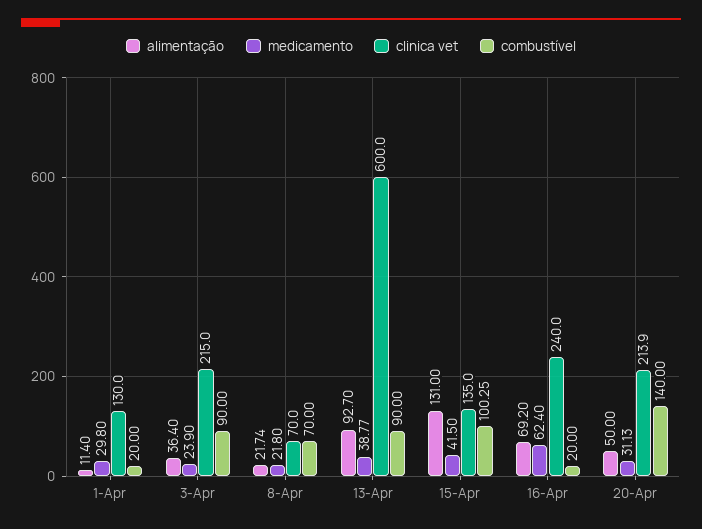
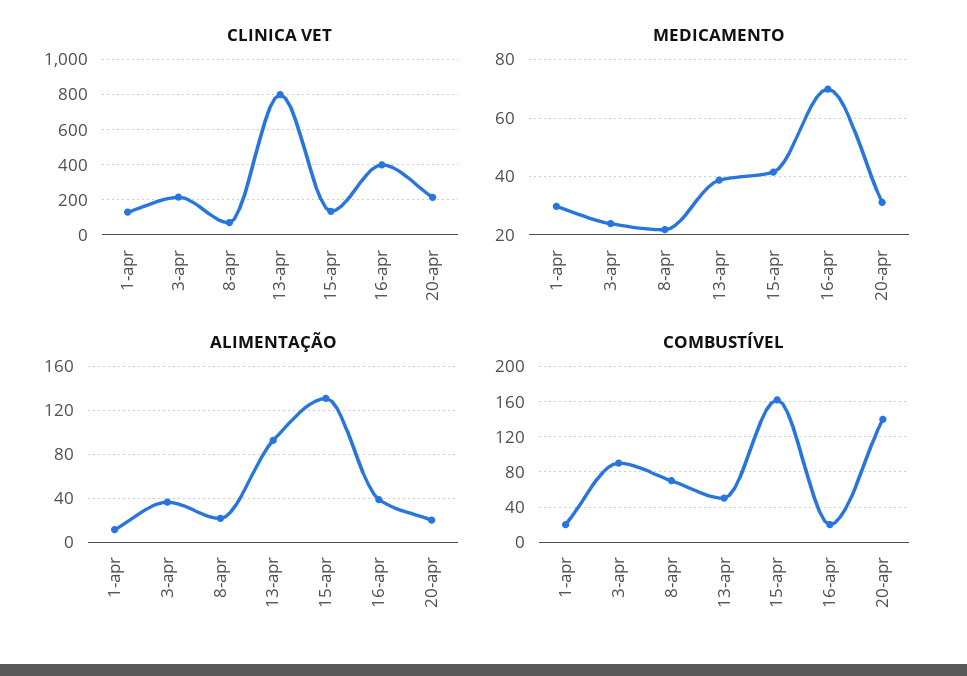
clinica vet, 13-Apr: 600 -> 800
combustível, 13-Apr: 90 -> 50
combustível, 15-Apr: 100.25 -> 160
alimentação, 16-Apr: 69.2 -> 40
medicamento, 16-Apr: 62.4 -> 70
clinica vet, 16-Apr: 240 -> 400
alimentação, 20-Apr: 50 -> 20

